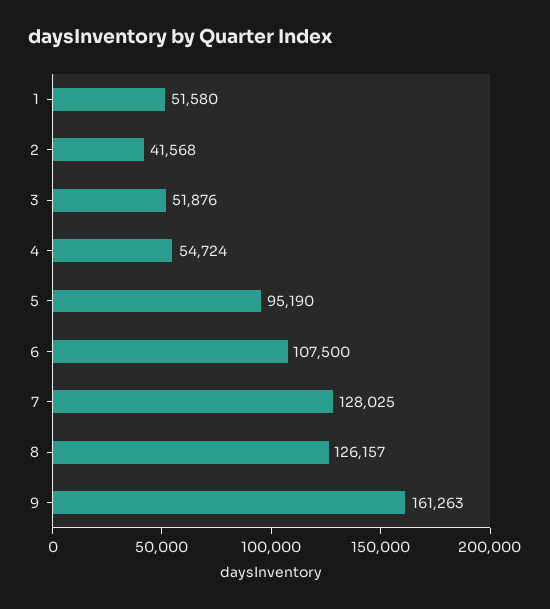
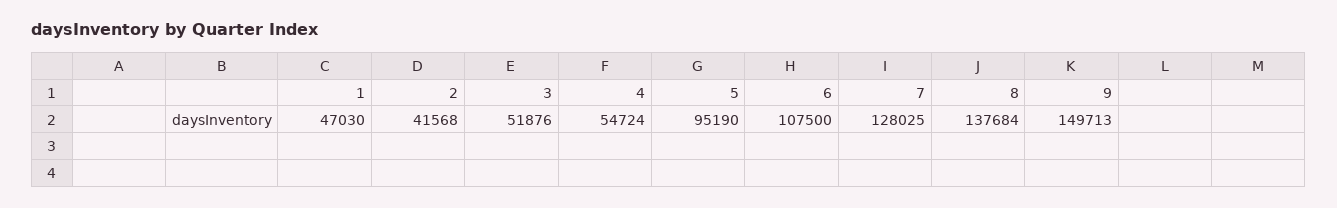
1: 51580 -> 47030
8: 126157 -> 137684
9: 161263 -> 149713

